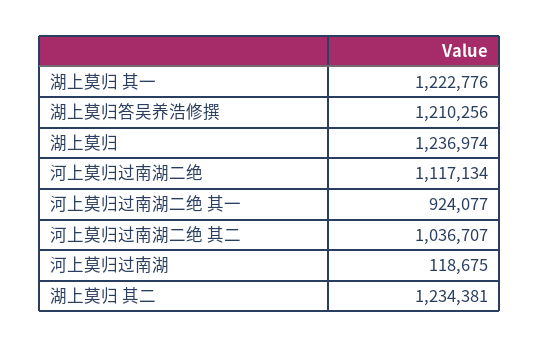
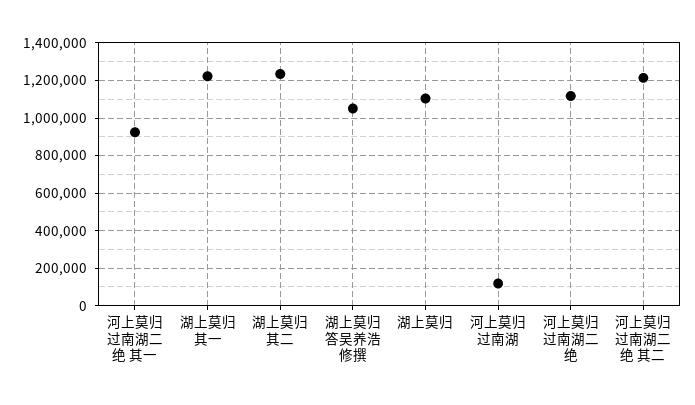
湖上莫归答吴养浩修撰: 1210256 -> 1050000
湖上莫归: 1236974 -> 1100000
河上莫归过南湖二绝 其二: 1036707 -> 1200000

